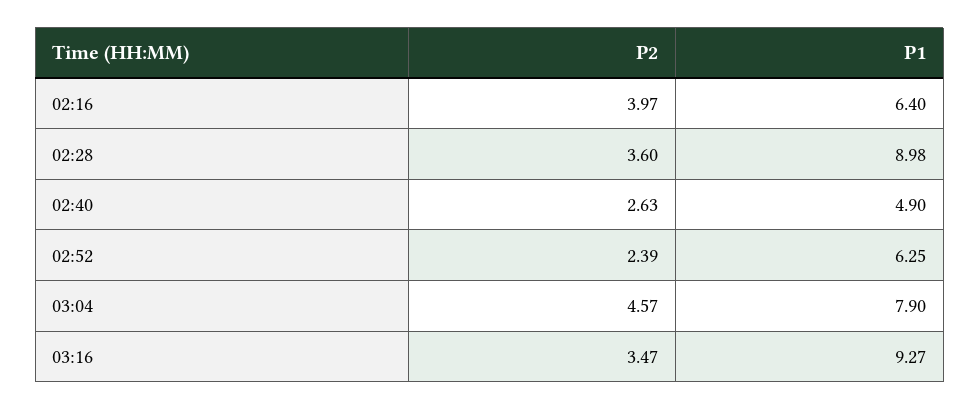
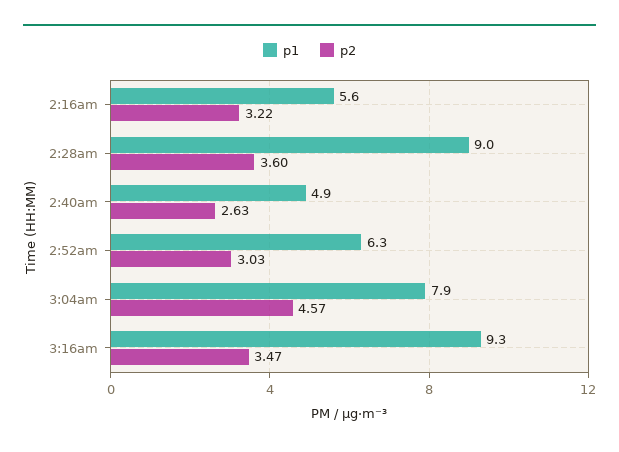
P2, 02:16: 3.97 -> 3.22
P1, 02:16: 6.4 -> 5.6
P2, 02:52: 2.39 -> 3.03

